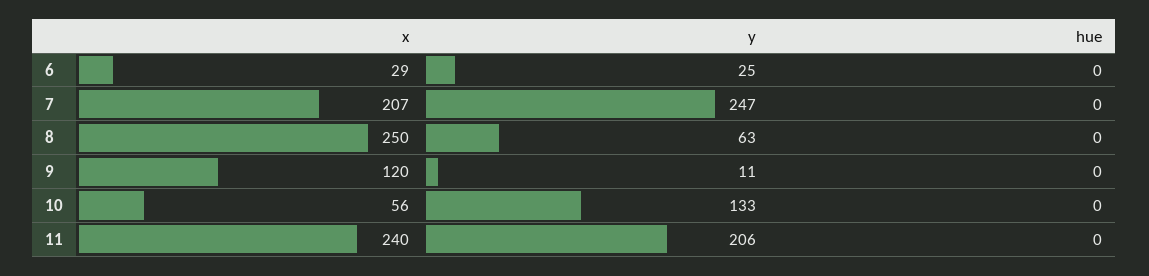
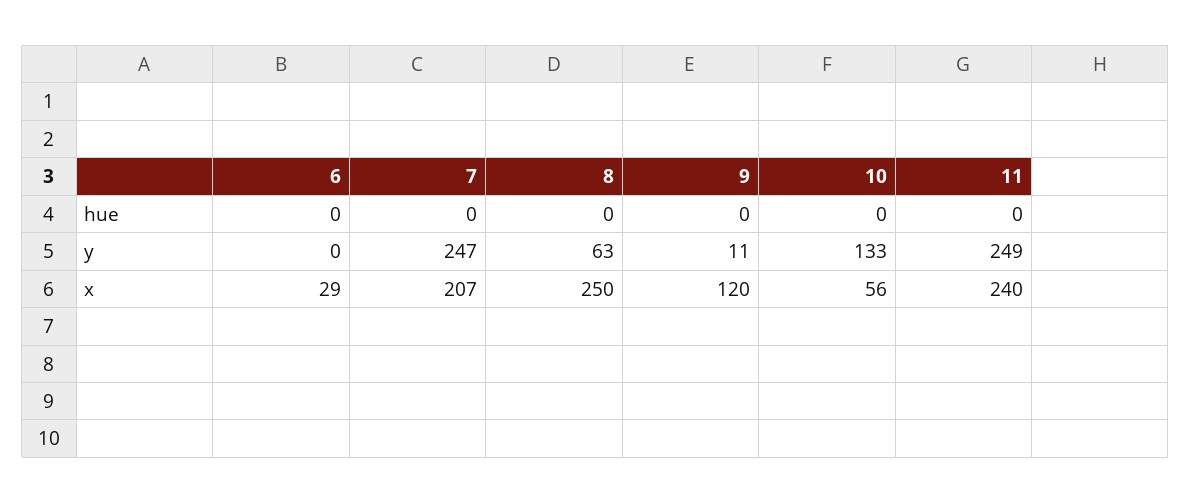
y, 6: 25 -> 0
y, 11: 206 -> 249

